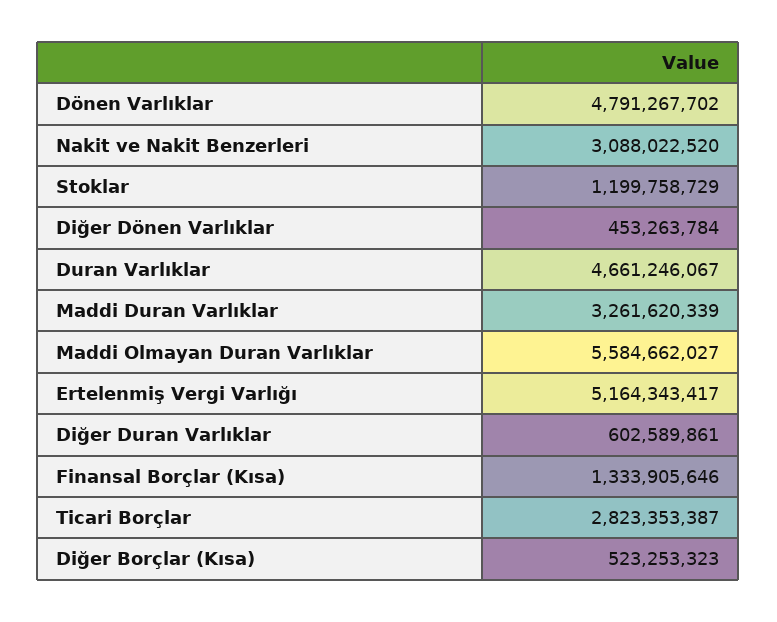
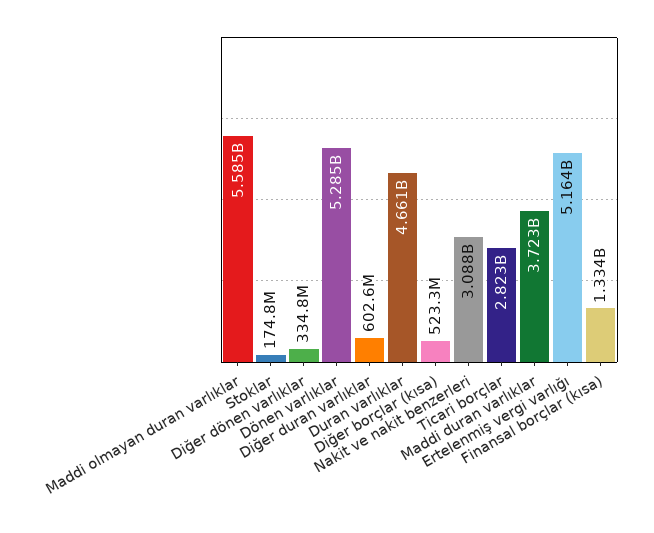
Dönen Varlıklar: 4791267702 -> 5285000000
Stoklar: 1199758729 -> 174800000
Diğer Dönen Varlıklar: 453263784 -> 334800000
Maddi Duran Varlıklar: 3261620339 -> 3723000000

